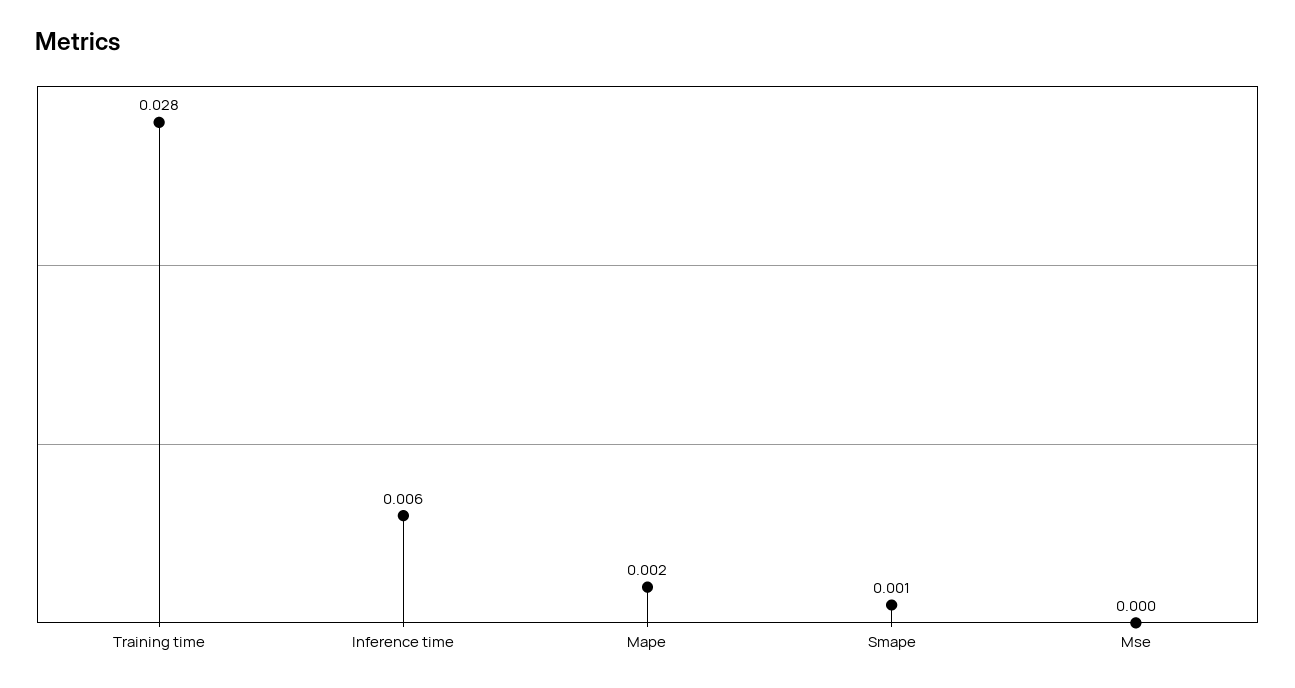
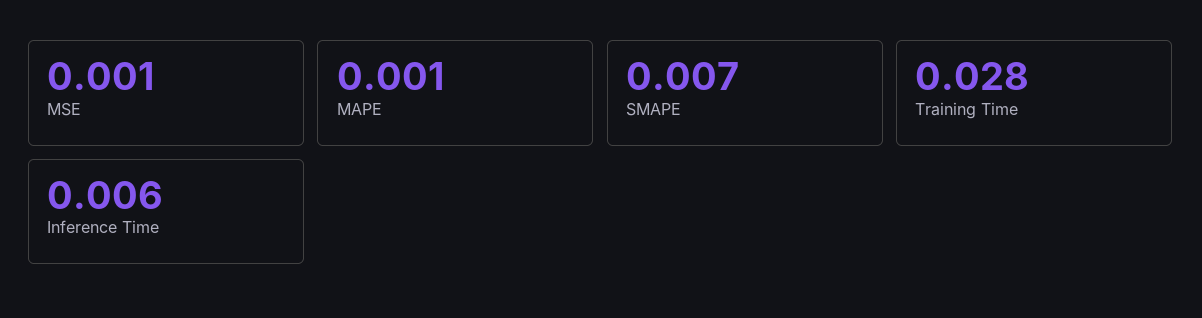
Mape: 0.002 -> 0.001
Smape: 0.001 -> 0.007
Mse: 0 -> 0.001

